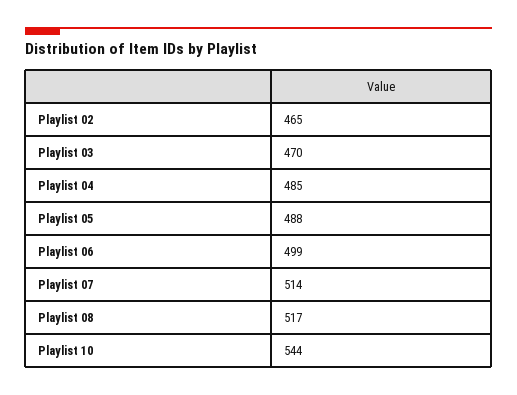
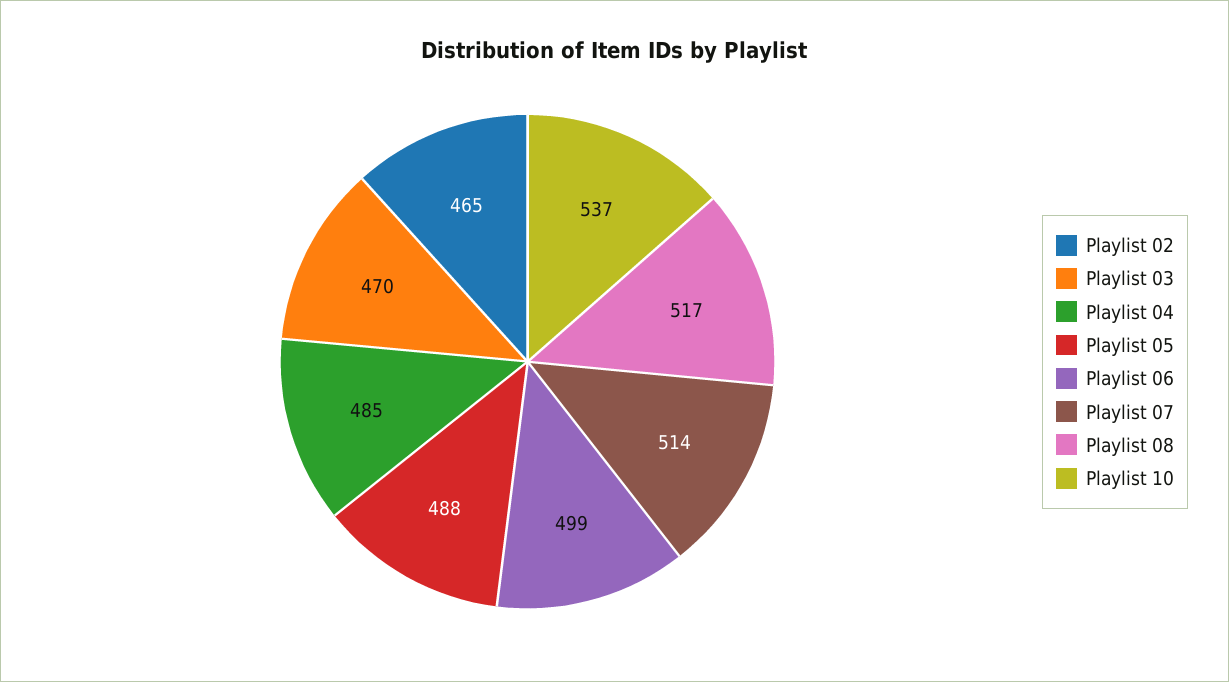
Playlist 10: 544 -> 537

